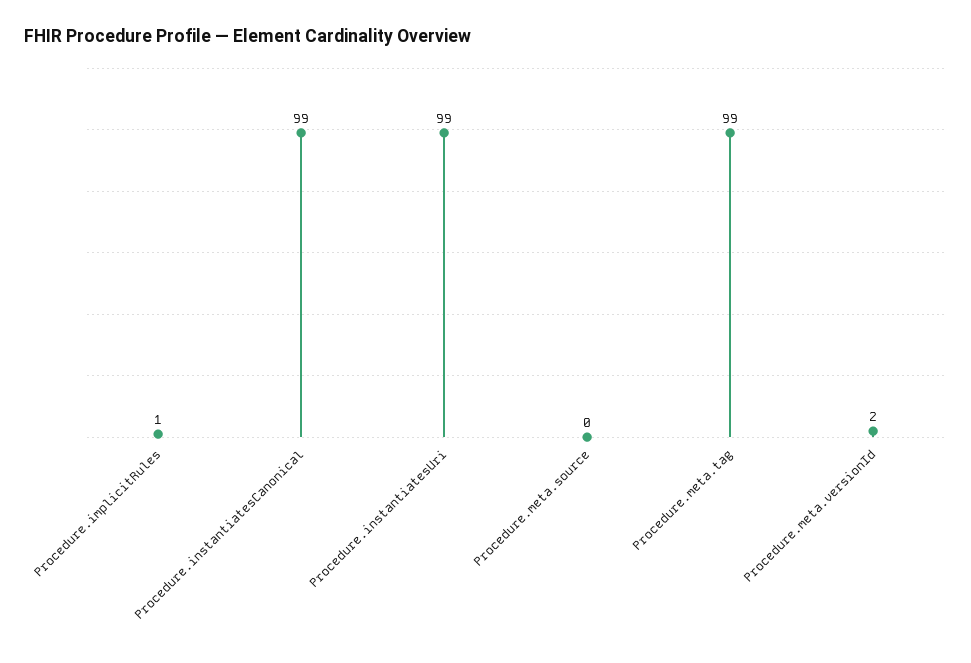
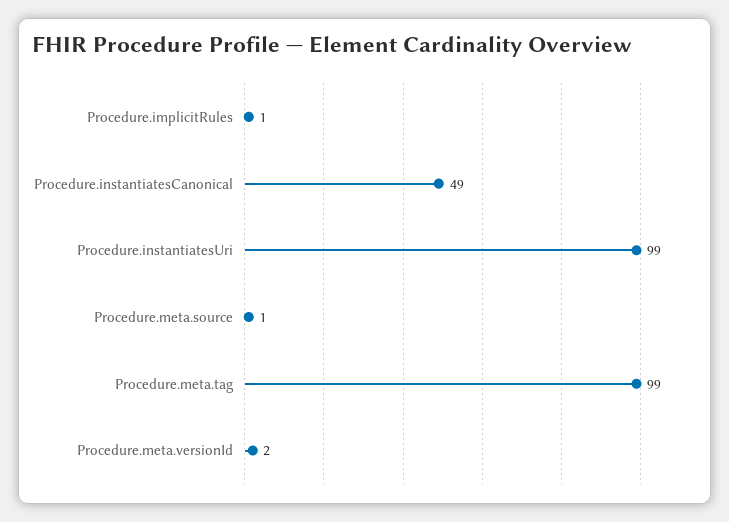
Procedure.instantiatesCanonical: 99 -> 49
Procedure.meta.source: 0 -> 1

